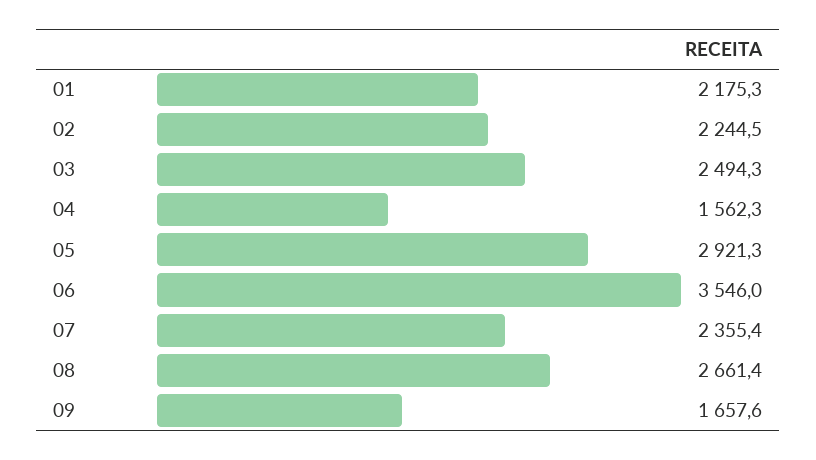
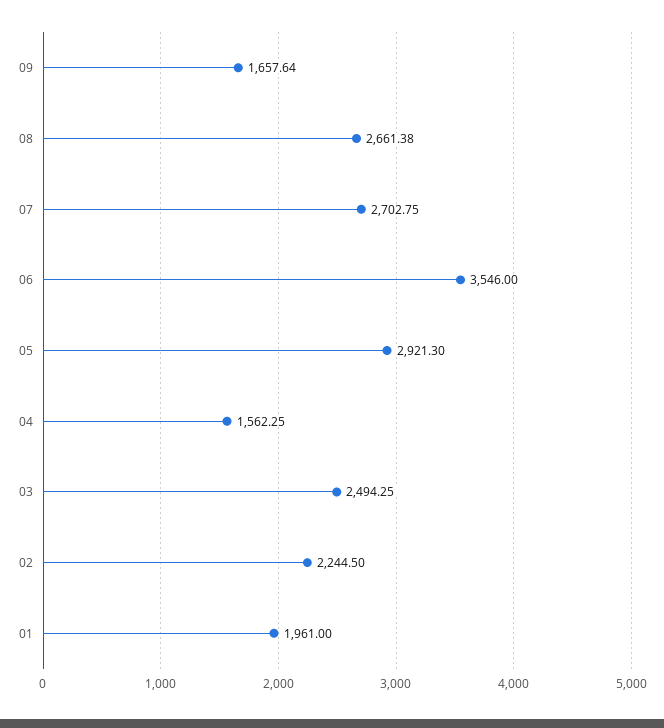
01: 2175.3 -> 1961
07: 2355.4 -> 2702.75

